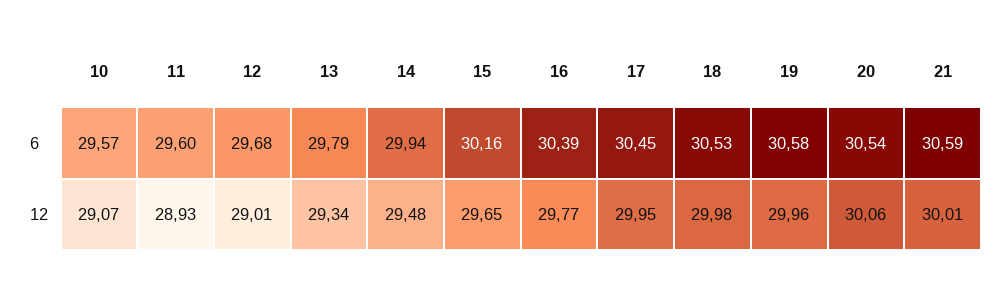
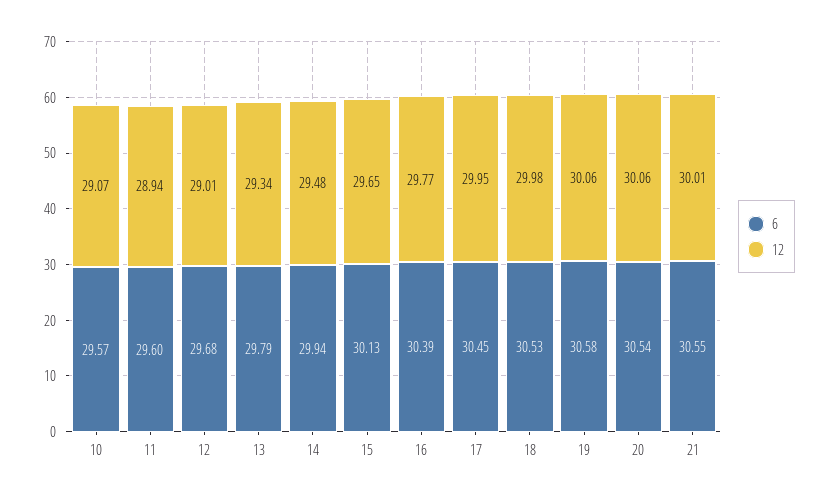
6, 15: 30.16 -> 30.13
6, 21: 30.59 -> 30.55
12, 11: 28.93 -> 28.94
12, 19: 29.96 -> 30.06

